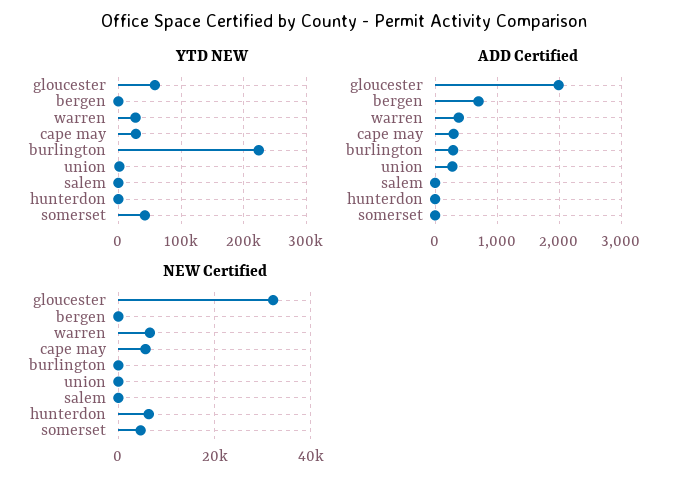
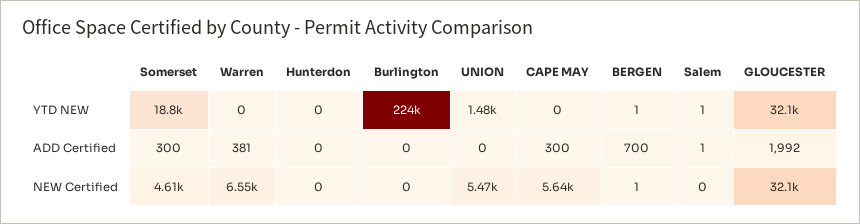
YTD NEW, gloucester: 60000 -> 32100
YTD NEW, warren: 30000 -> 0
YTD NEW, cape may: 30000 -> 0
YTD NEW, somerset: 40000 -> 18800
ADD Certified, burlington: 300 -> 0
ADD Certified, union: 300 -> 0
ADD Certified, somerset: 0 -> 300
NEW Certified, union: 0 -> 5470
NEW Certified, hunterdon: 6000 -> 0

